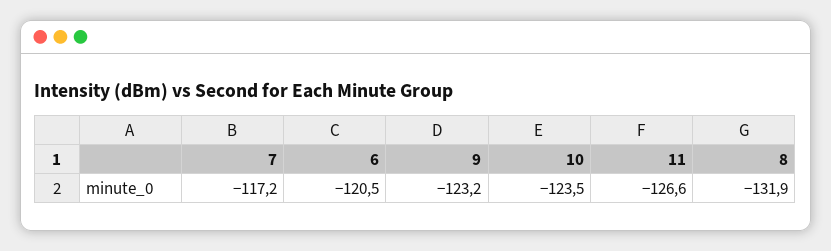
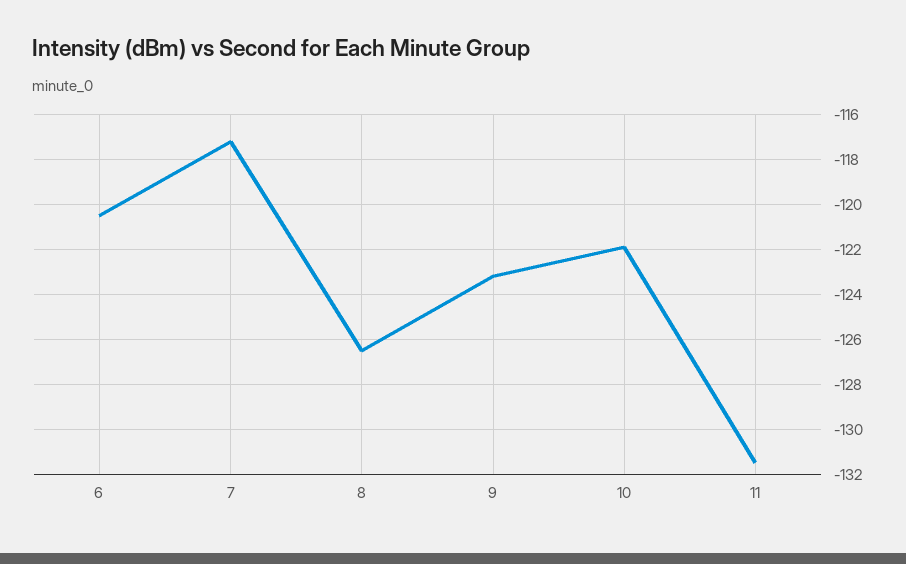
10: -123.5 -> -122
11: -126.6 -> -131.5
8: -131.9 -> -126.5

